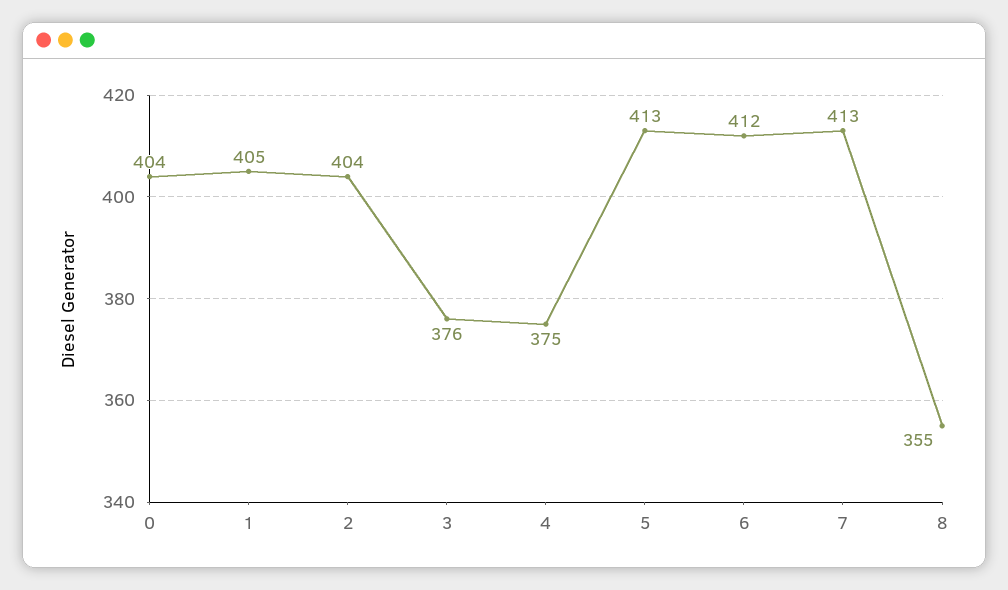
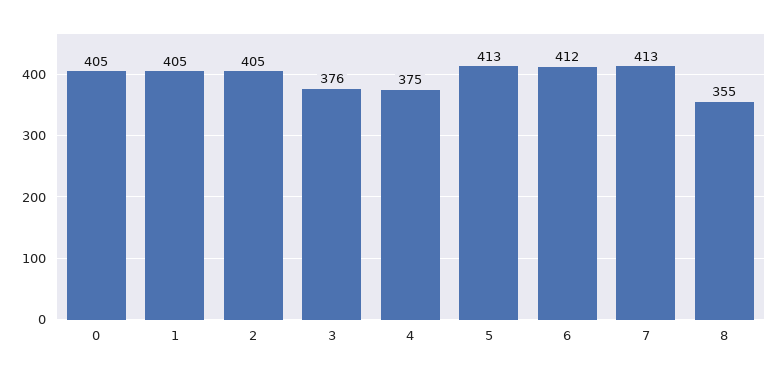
0: 404 -> 405
2: 404 -> 405

